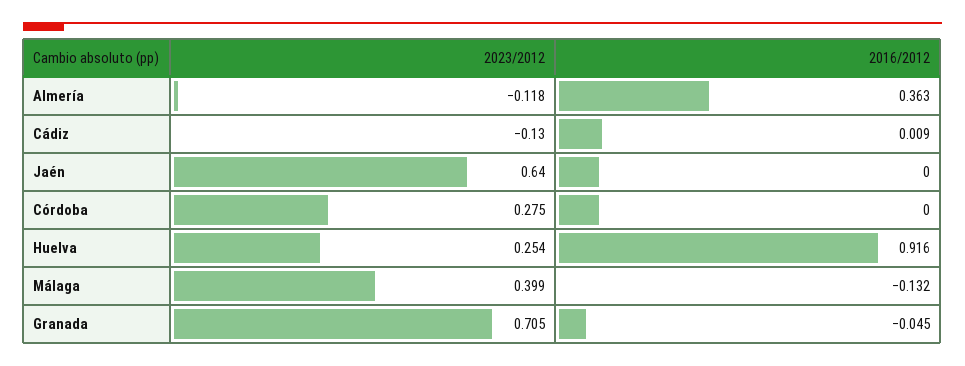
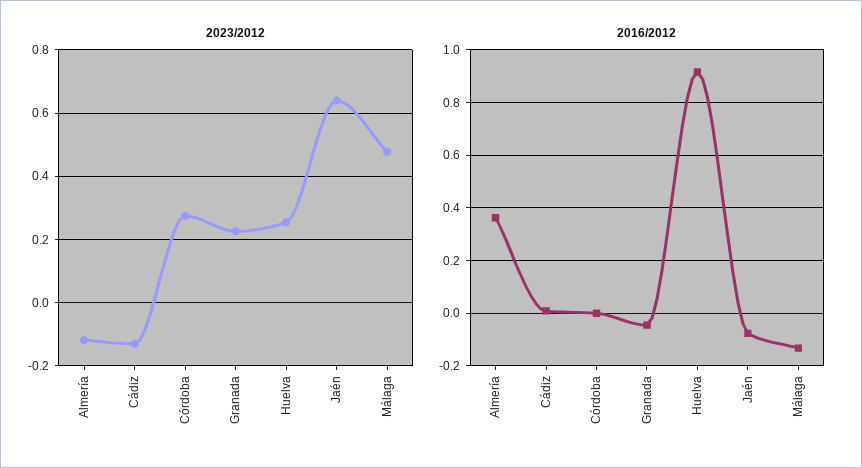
2016/2012, Jaén: 0 -> -0.075
2023/2012, Málaga: 0.399 -> 0.48
2023/2012, Granada: 0.705 -> 0.22

